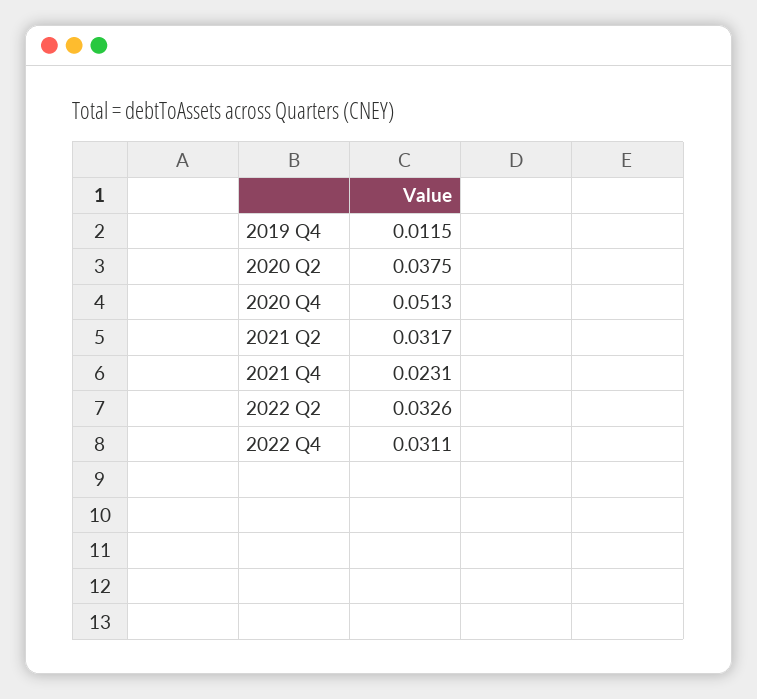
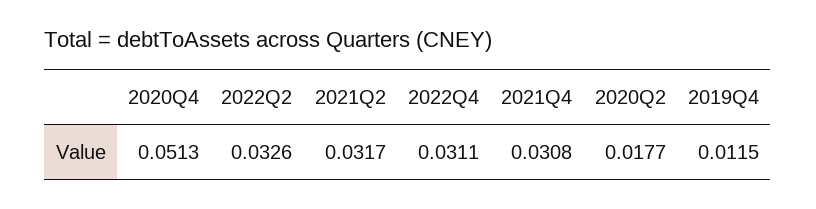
2020 Q2: 0.0375 -> 0.0177
2021 Q4: 0.0231 -> 0.0308

